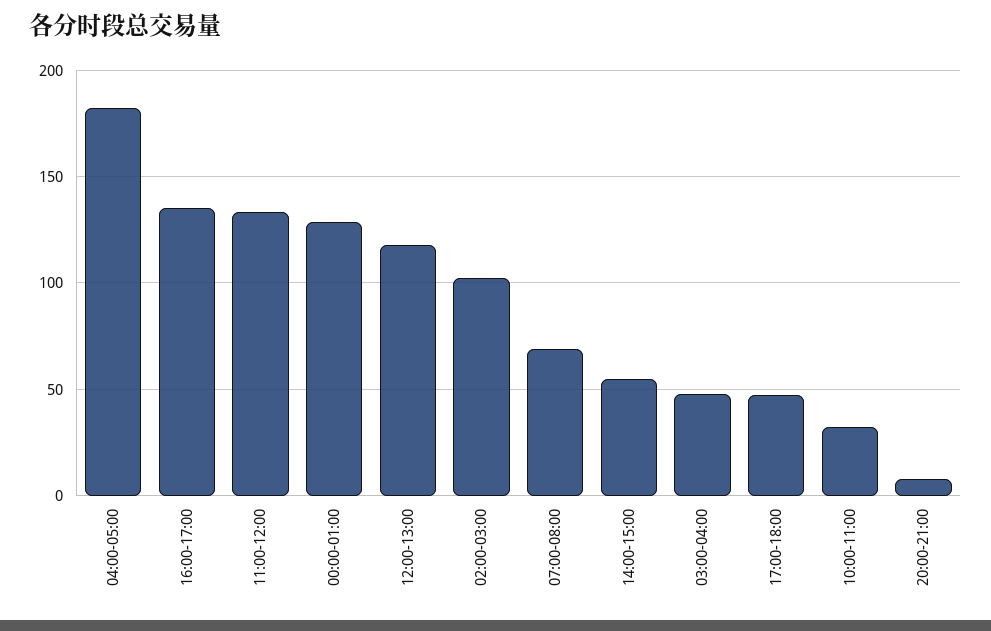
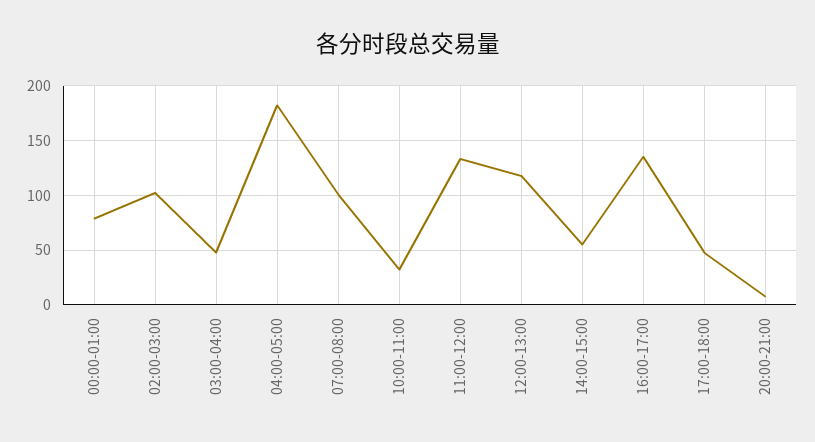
00:00-01:00: 130 -> 80
07:00-08:00: 70 -> 100

